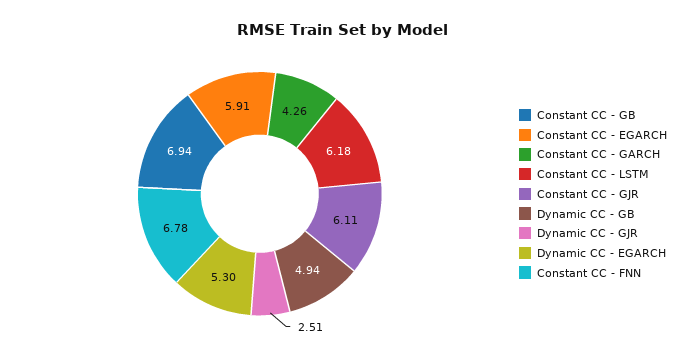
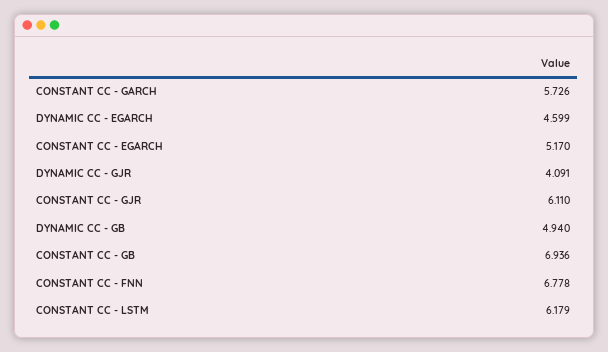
Constant CC - EGARCH: 5.91 -> 5.17
Constant CC - GARCH: 4.26 -> 5.726
Dynamic CC - GJR: 2.51 -> 4.091
Dynamic CC - EGARCH: 5.3 -> 4.599

